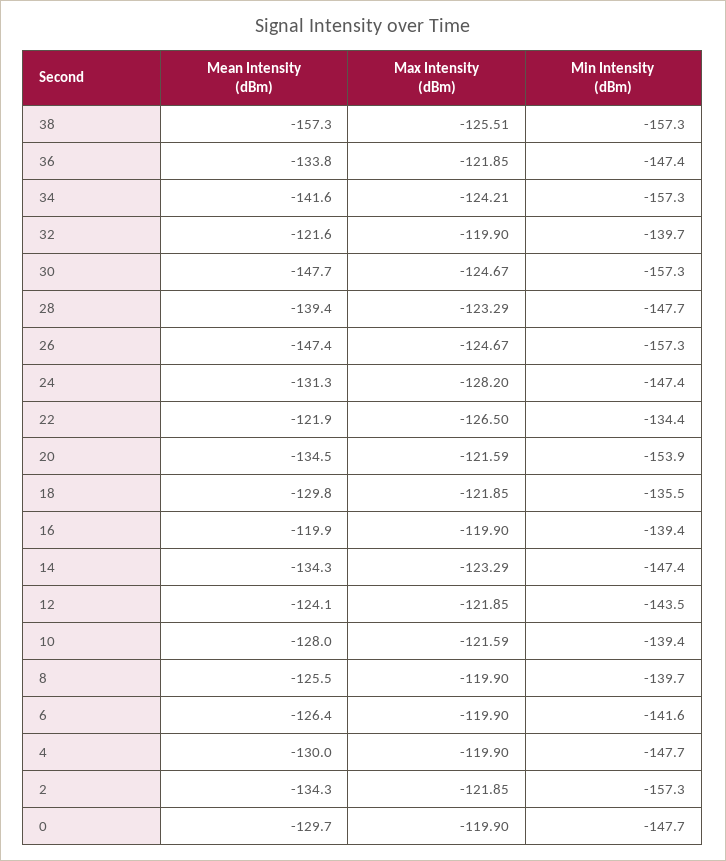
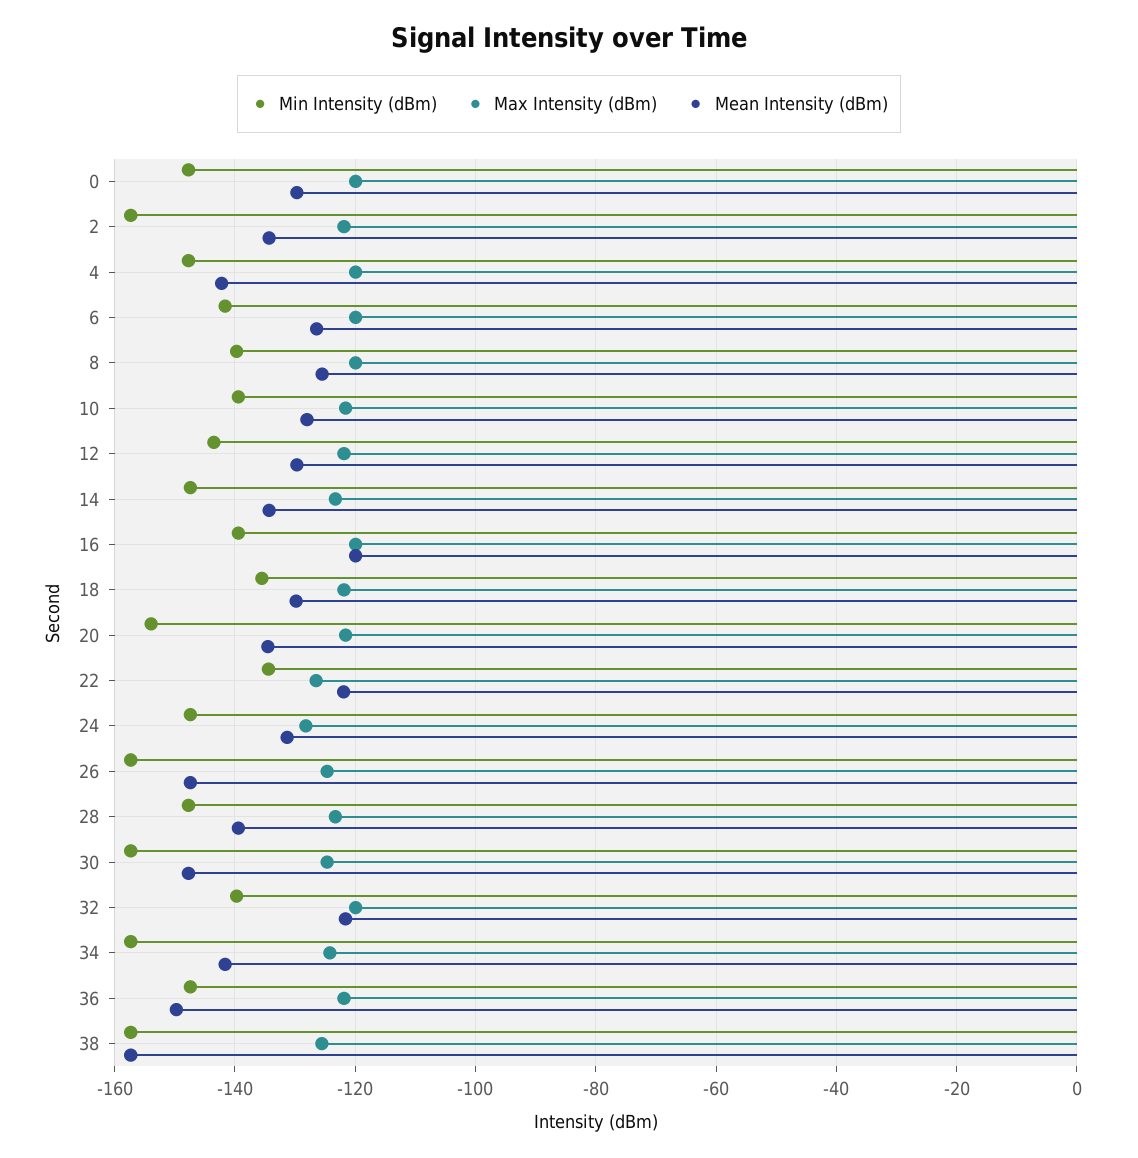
Mean Intensity (dBm), 36: -133.8 -> -150
Mean Intensity (dBm), 12: -124.1 -> -130
Mean Intensity (dBm), 4: -130 -> -142

